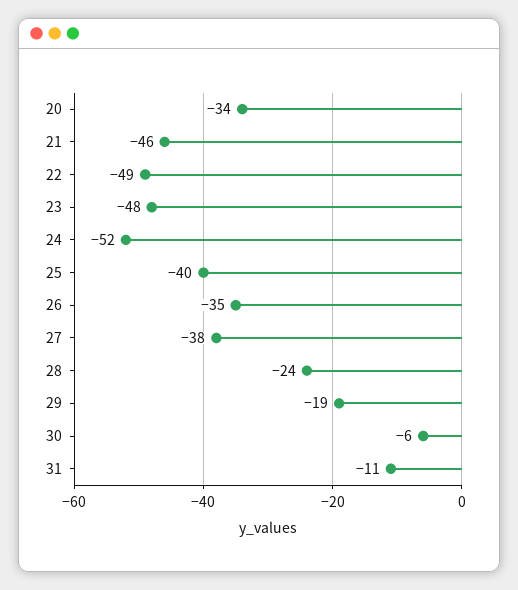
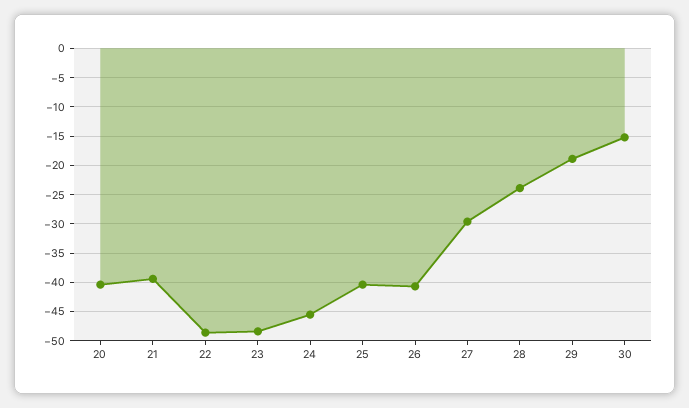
20: -34 -> -40
21: -46 -> -40
24: -52 -> -45
26: -35 -> -40
27: -38 -> -30
30: -6 -> -15
31: -11 -> none

